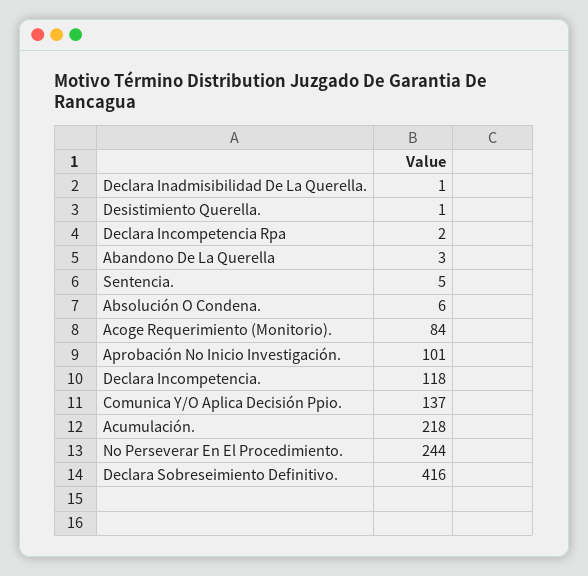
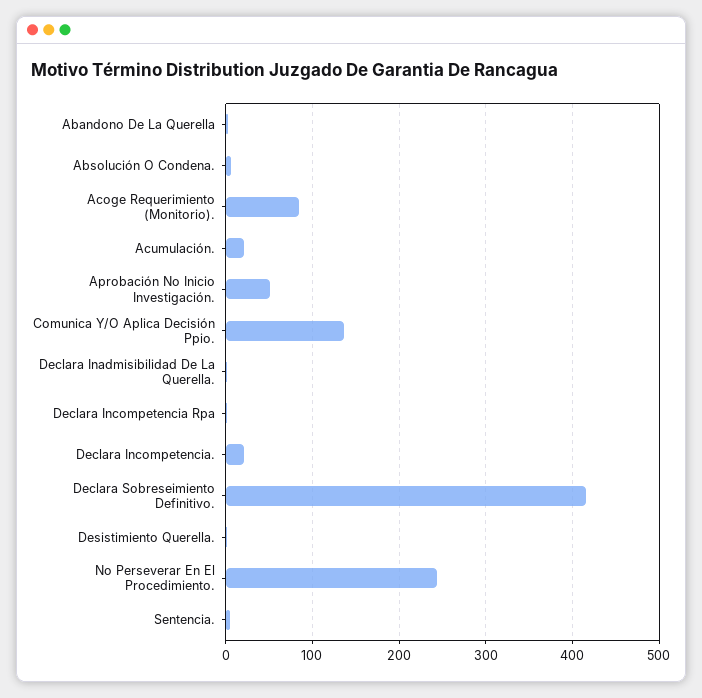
Aprobación No Inicio Investigación.: 101 -> 50
Declara Incompetencia.: 118 -> 20
Acumulación.: 218 -> 20

